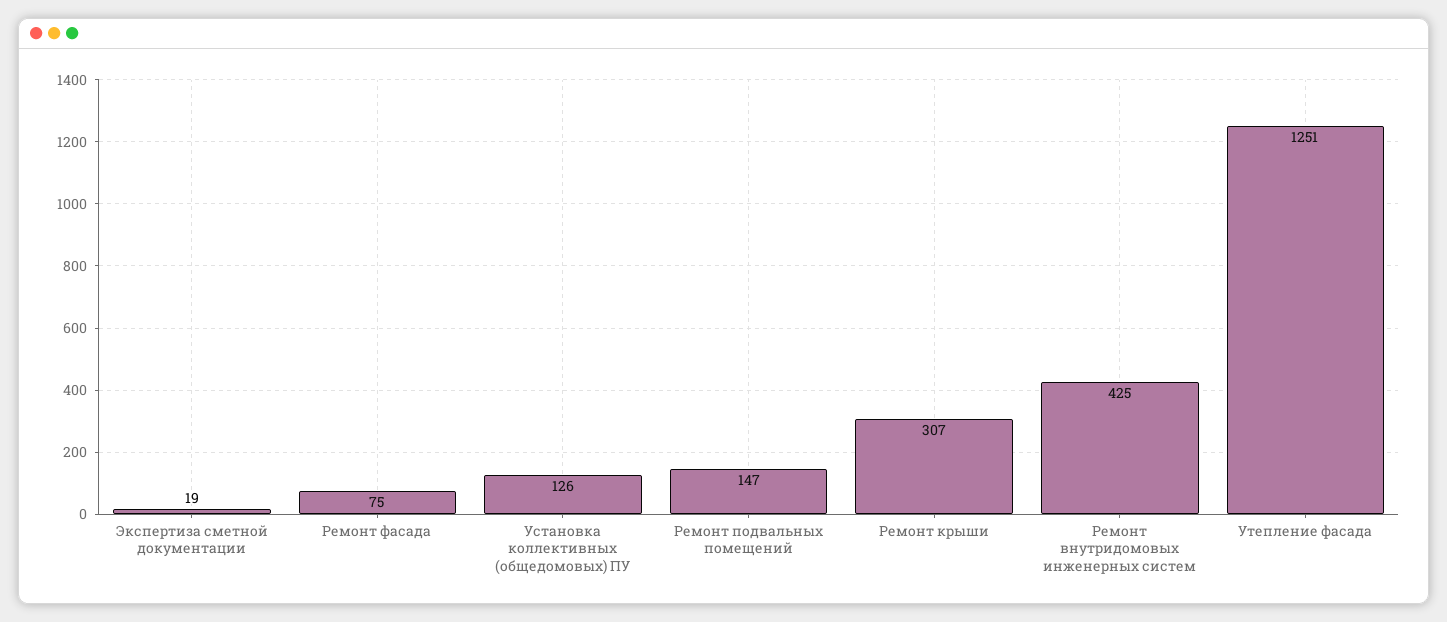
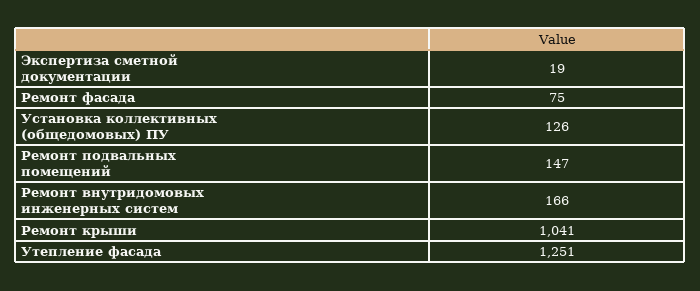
Ремонт крыши: 307 -> 1041
Ремонт внутридомовых инженерных систем: 425 -> 166

